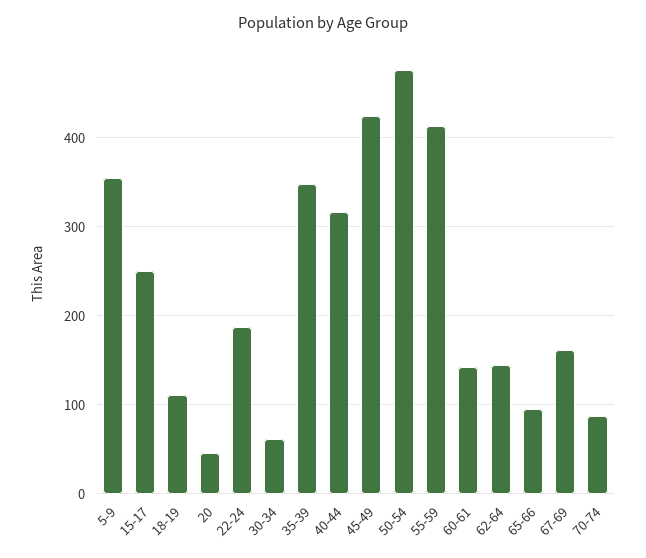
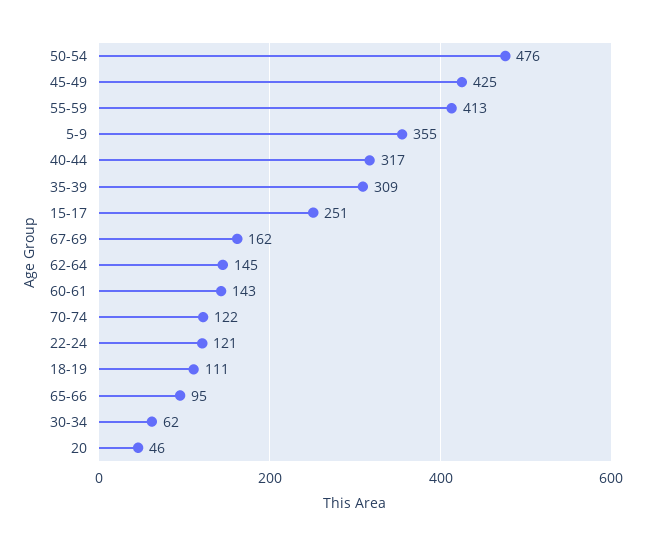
22-24: 190 -> 121
35-39: 350 -> 309
70-74: 90 -> 122

